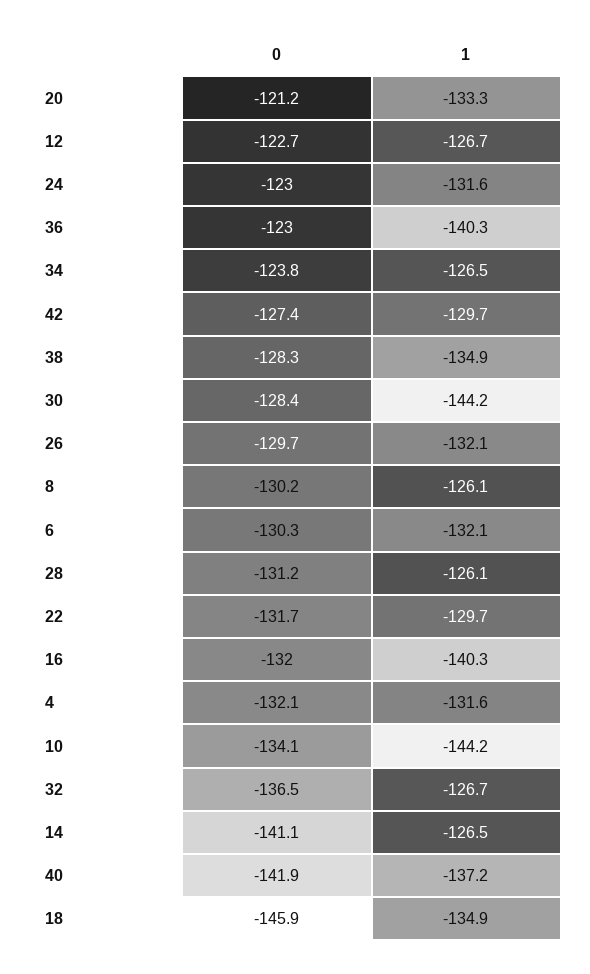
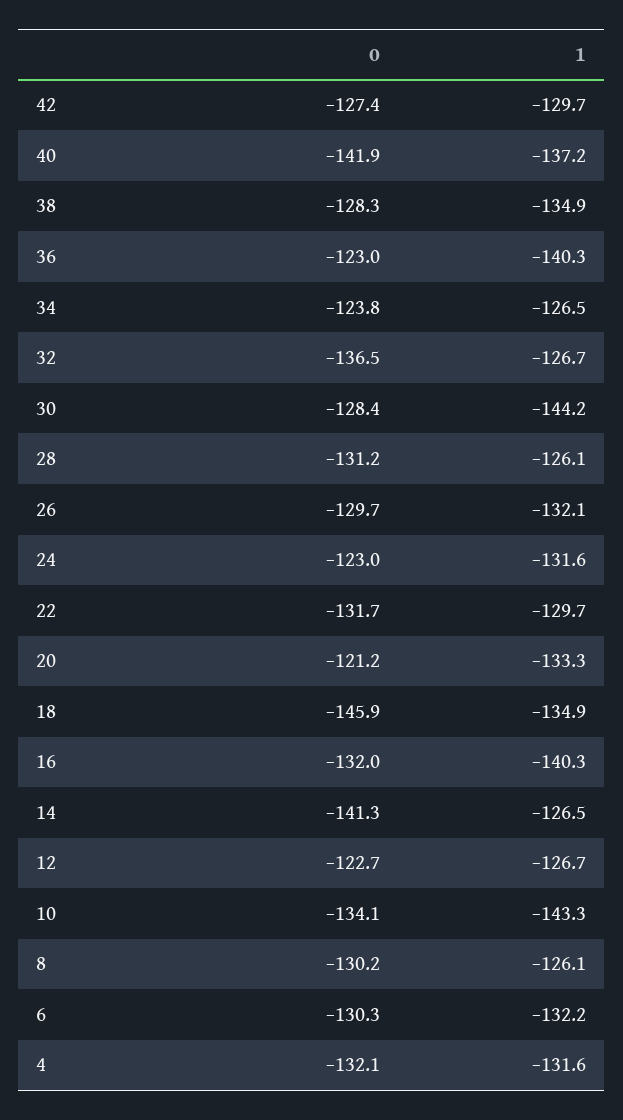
1, 6: -132.1 -> -132.2
1, 10: -144.2 -> -143.3
0, 14: -141.1 -> -141.3

